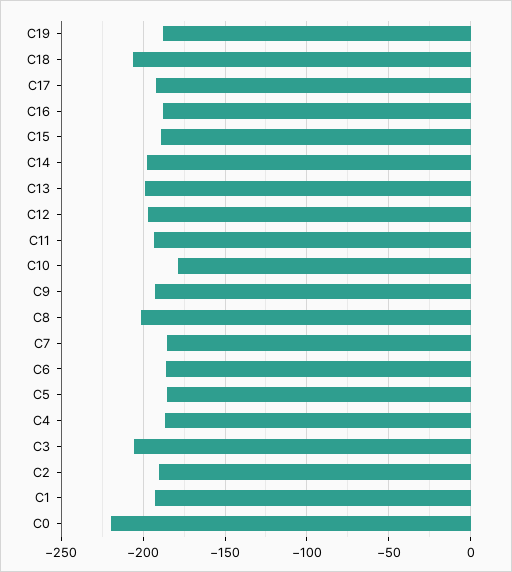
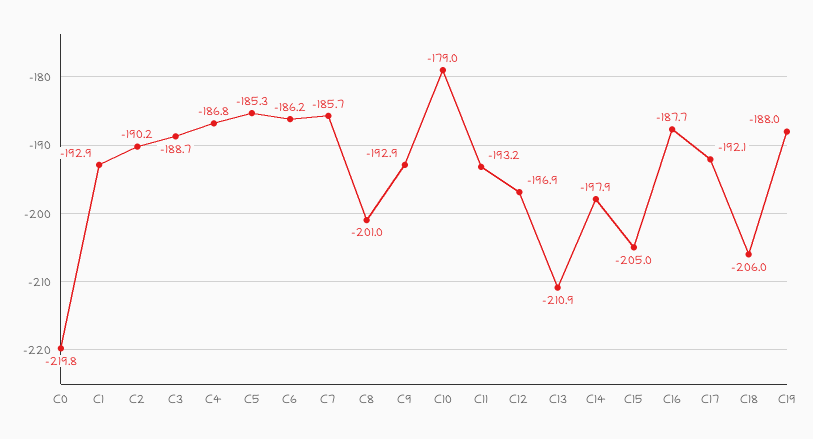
C15: -190 -> -205
C13: -200 -> -210.9
C3: -205 -> -188.7

